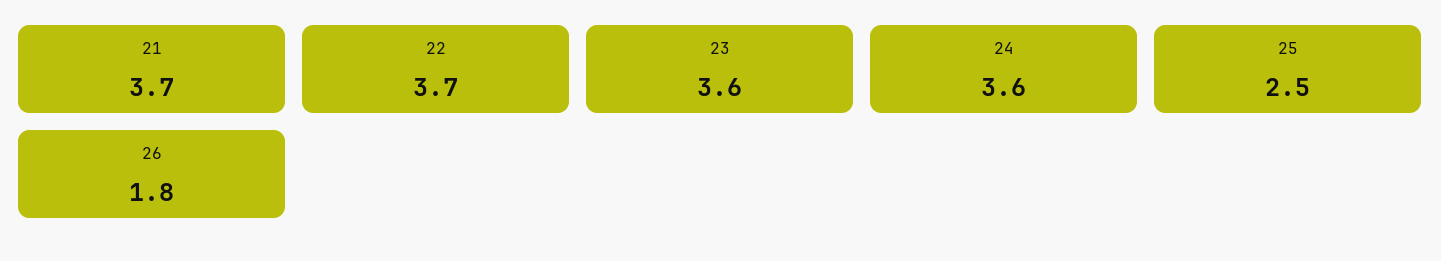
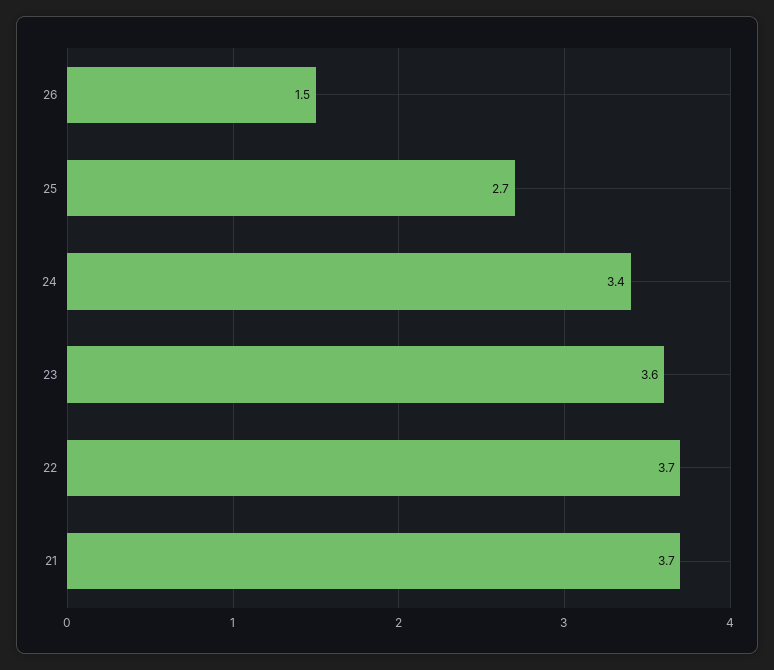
24: 3.6 -> 3.4
25: 2.5 -> 2.7
26: 1.8 -> 1.5

